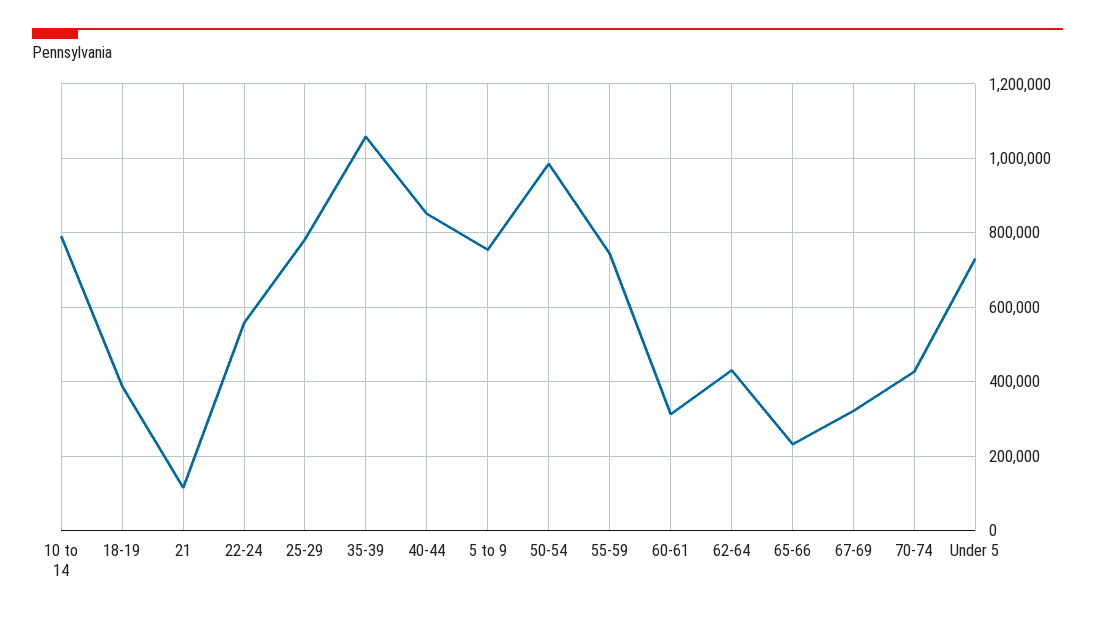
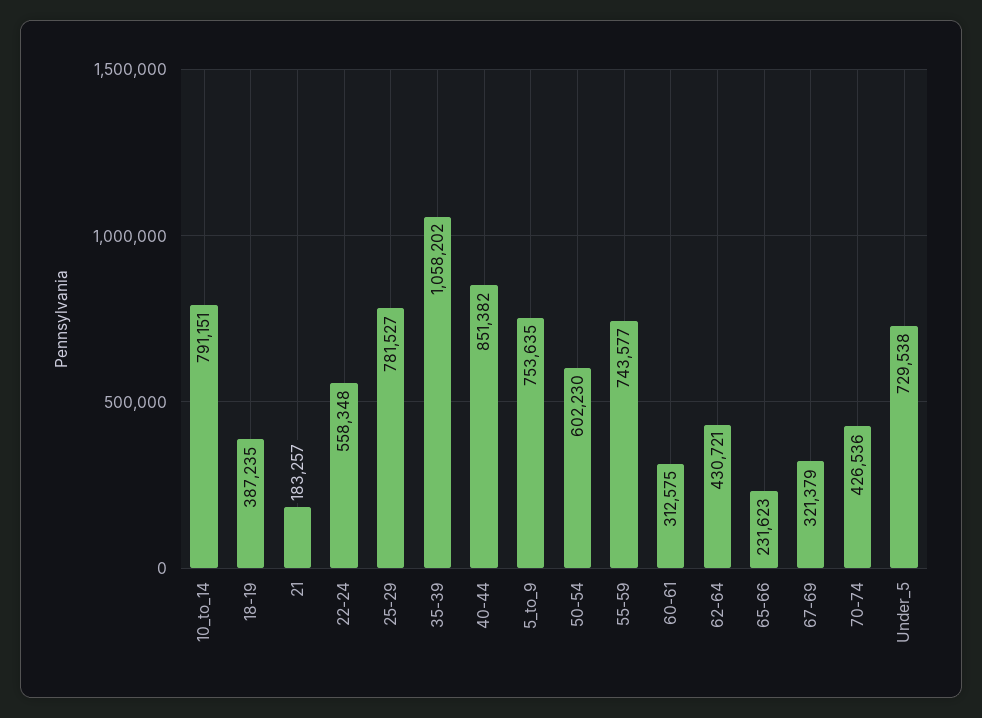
21: 120000 -> 183257
50-54: 980000 -> 602230

